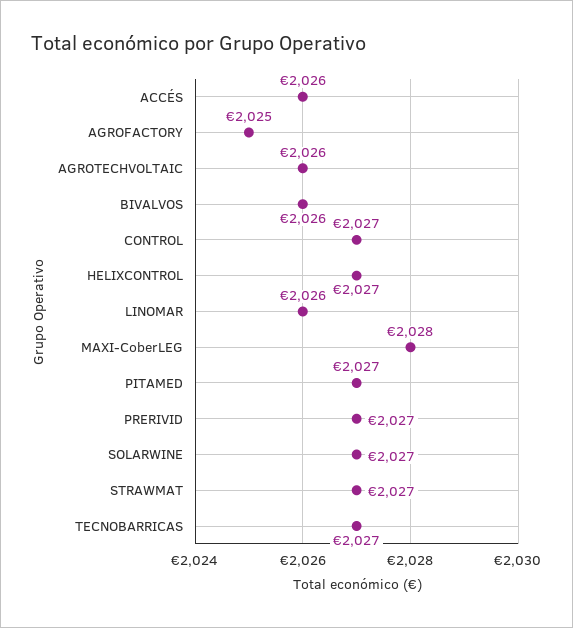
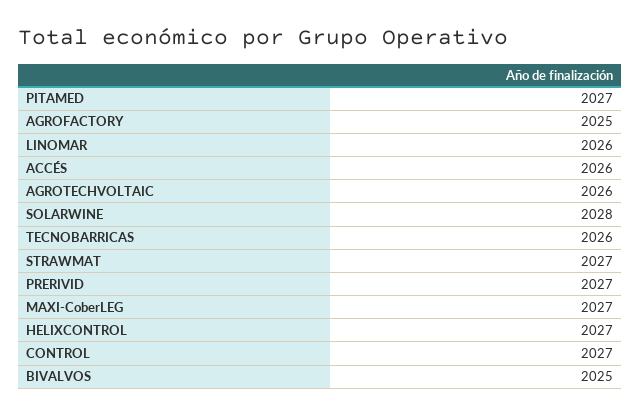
BIVALVOS: 2026 -> 2025
MAXI-CoberLEG: 2028 -> 2027
SOLARWINE: 2027 -> 2028
TECNOBARRICAS: 2027 -> 2026

